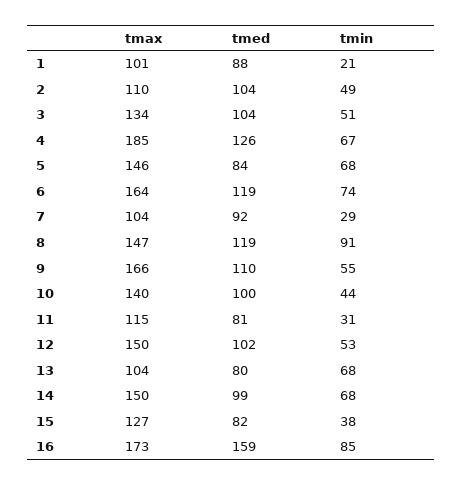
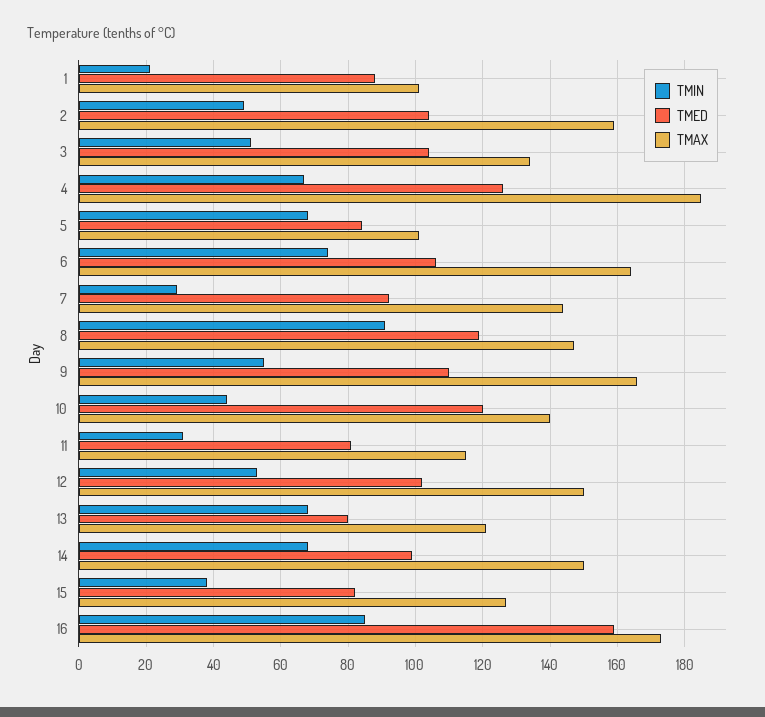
tmax, 2: 110 -> 160
tmax, 5: 146 -> 100
tmed, 6: 119 -> 105
tmax, 7: 104 -> 145
tmed, 10: 100 -> 120
tmax, 13: 104 -> 120

